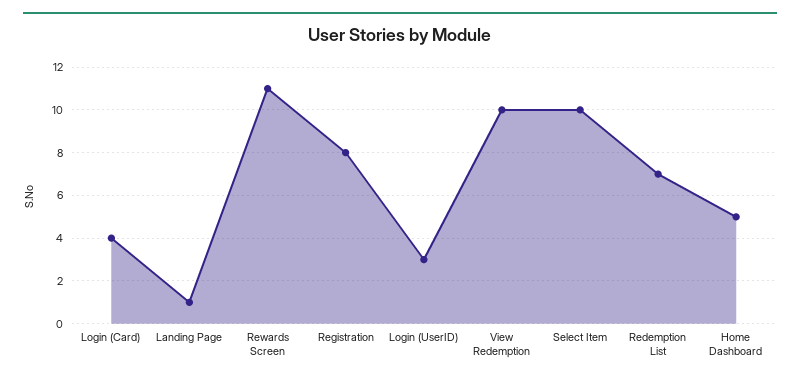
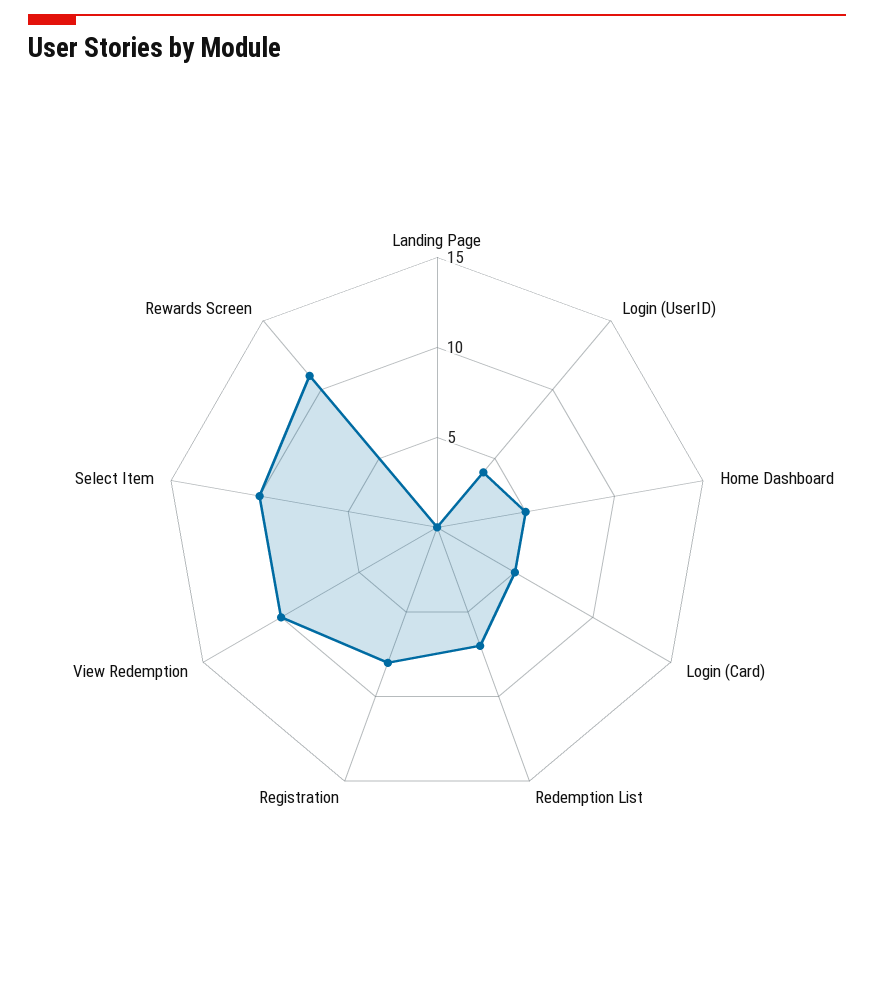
Login (Card): 4 -> 5
Landing Page: 1 -> 0
Login (UserID): 3 -> 4

